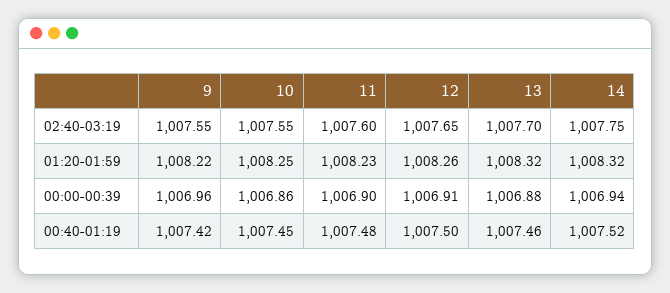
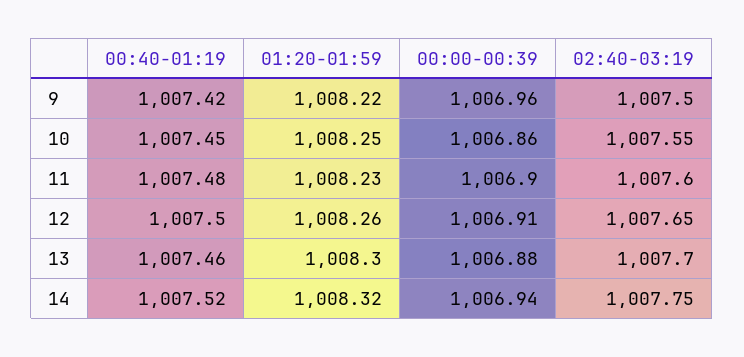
9, 02:40-03:19: 1007.55 -> 1007.5
13, 01:20-01:59: 1008.32 -> 1008.3

